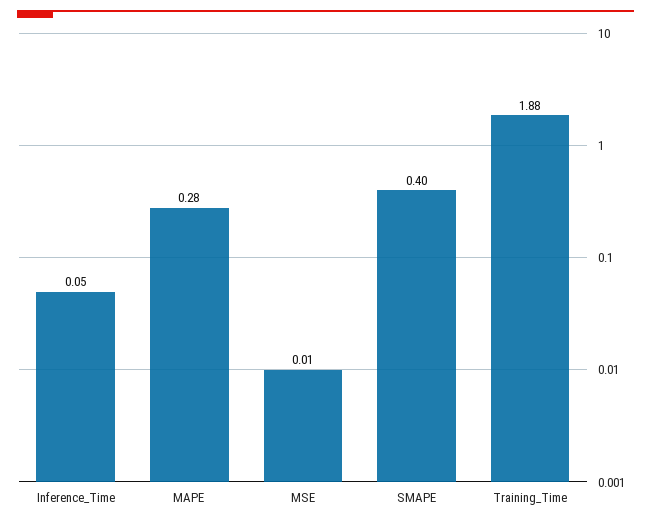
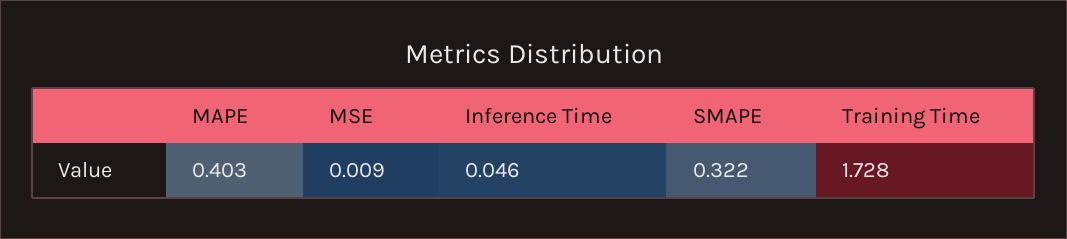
MAPE: 0.28 -> 0.403
SMAPE: 0.4 -> 0.322
Training_Time: 1.88 -> 1.728

